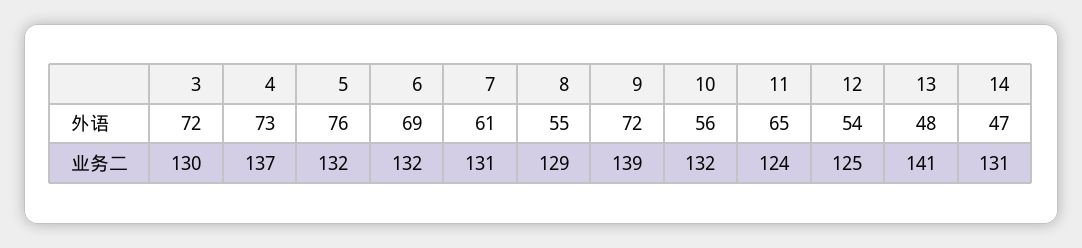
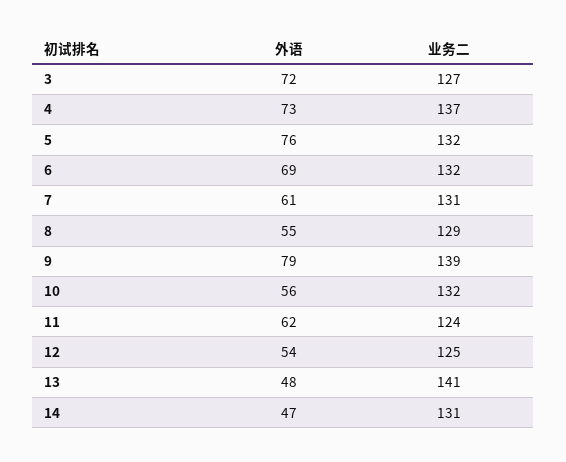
9, 外语: 72 -> 79
11, 外语: 65 -> 62
3, 业务二: 130 -> 127

